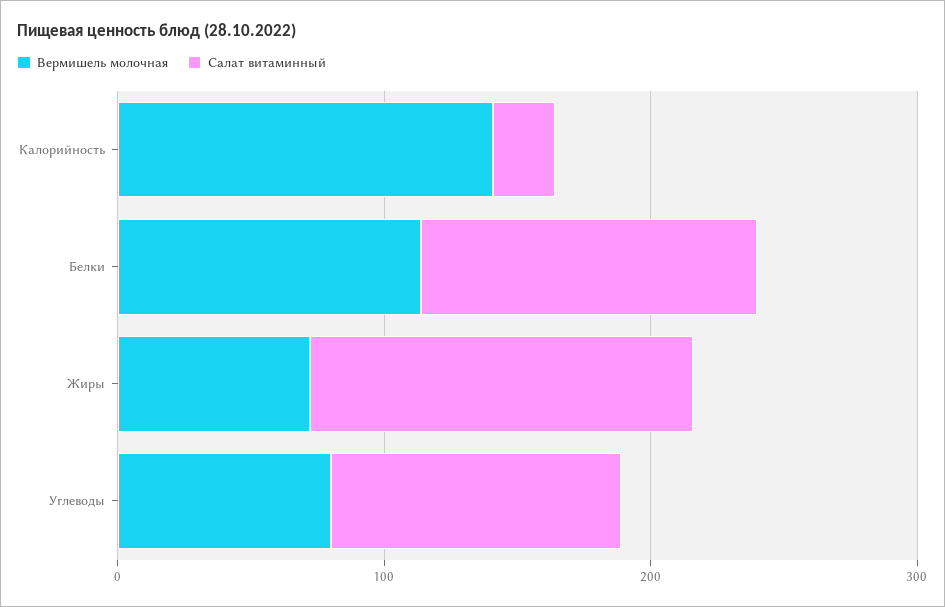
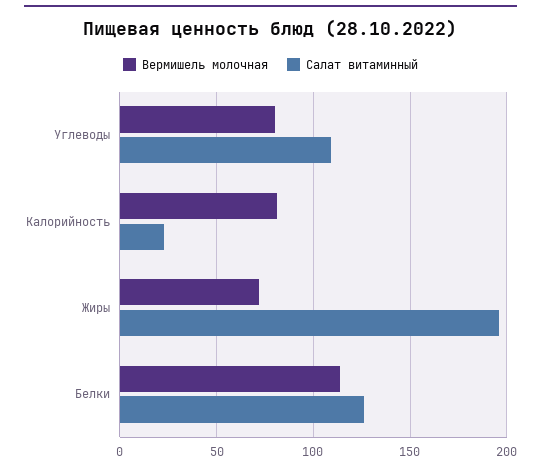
Вермишель молочная, Калорийность: 140 -> 80
Салат витаминный, Жиры: 140 -> 195

